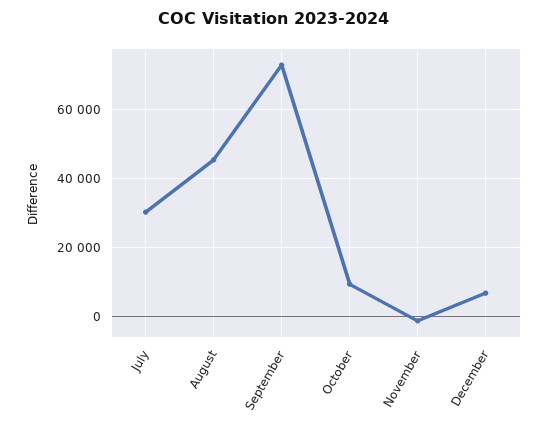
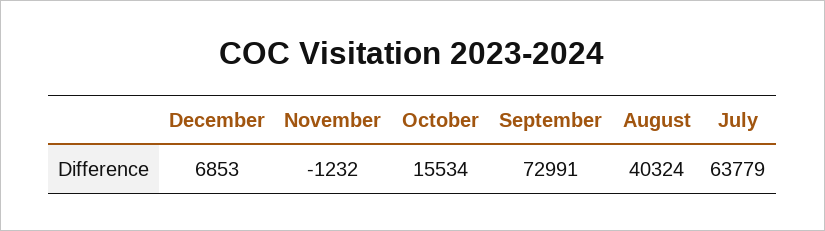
July: 30000 -> 63779
August: 46000 -> 40324
October: 10000 -> 15534

